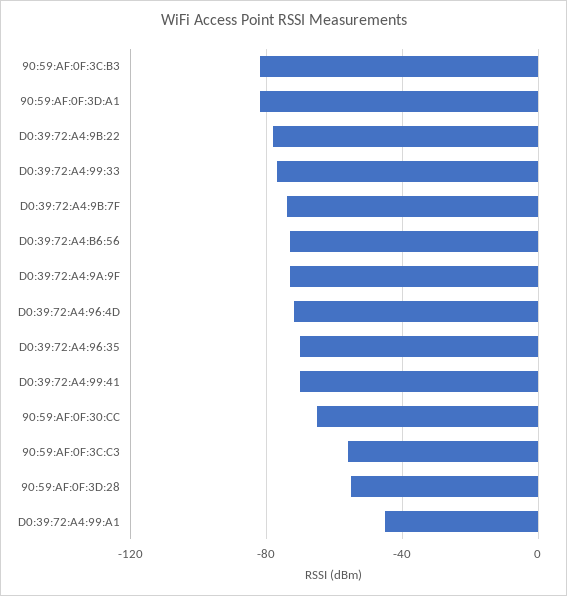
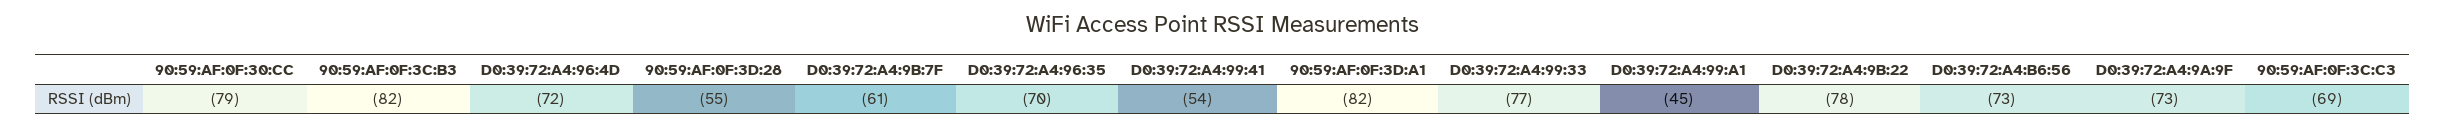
D0:39:72:A4:9B:7F: -75 -> -61
D0:39:72:A4:99:41: -70 -> -54
90:59:AF:0F:30:CC: -65 -> -79
90:59:AF:0F:3C:C3: -55 -> -69

